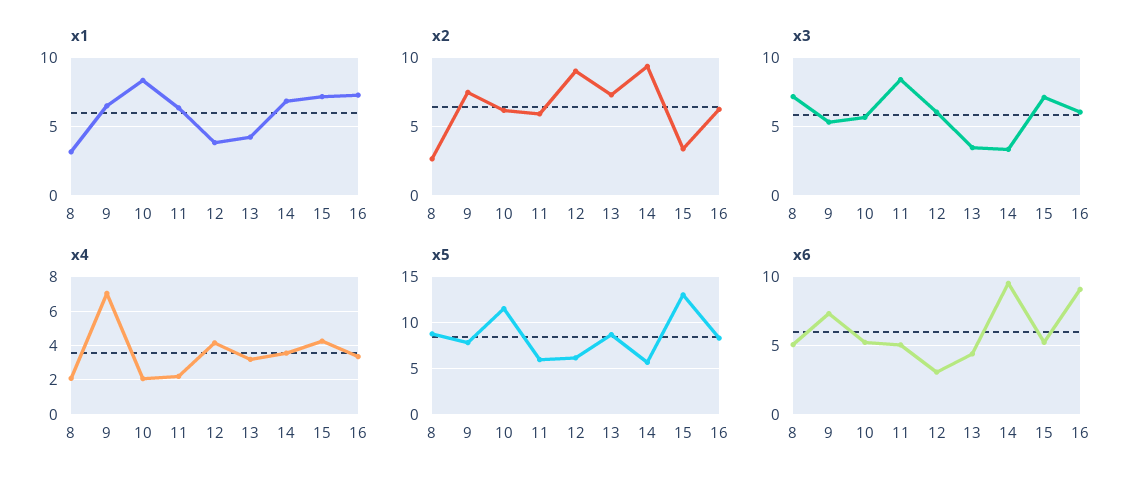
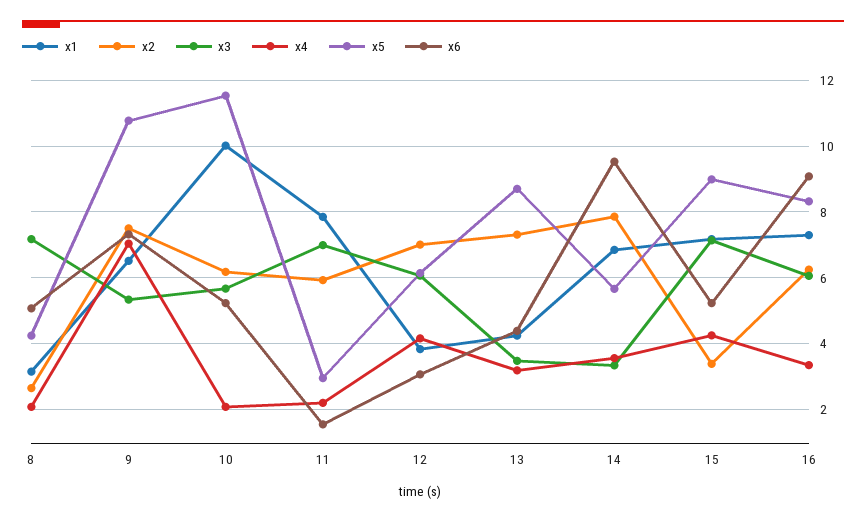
x1, 10: 8.5 -> 10
x1, 11: 6.5 -> 7.8
x2, 12: 9 -> 7
x2, 14: 9.5 -> 7.8
x3, 11: 8.5 -> 7
x5, 8: 9 -> 4.2
x5, 9: 8 -> 10.8
x5, 11: 6 -> 3
x5, 15: 13 -> 9
x6, 11: 5 -> 1.6

